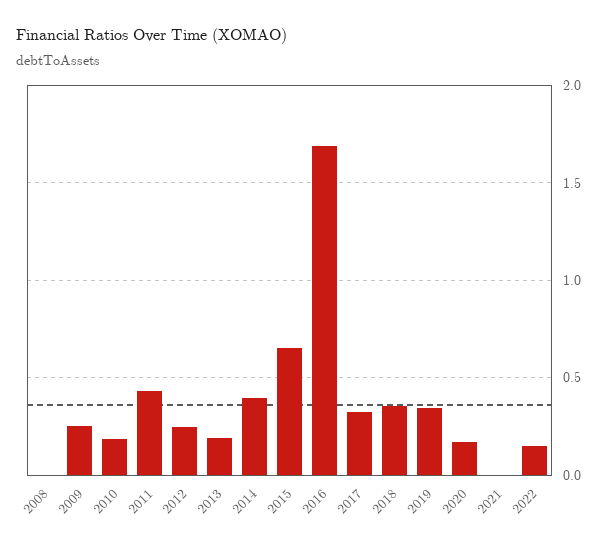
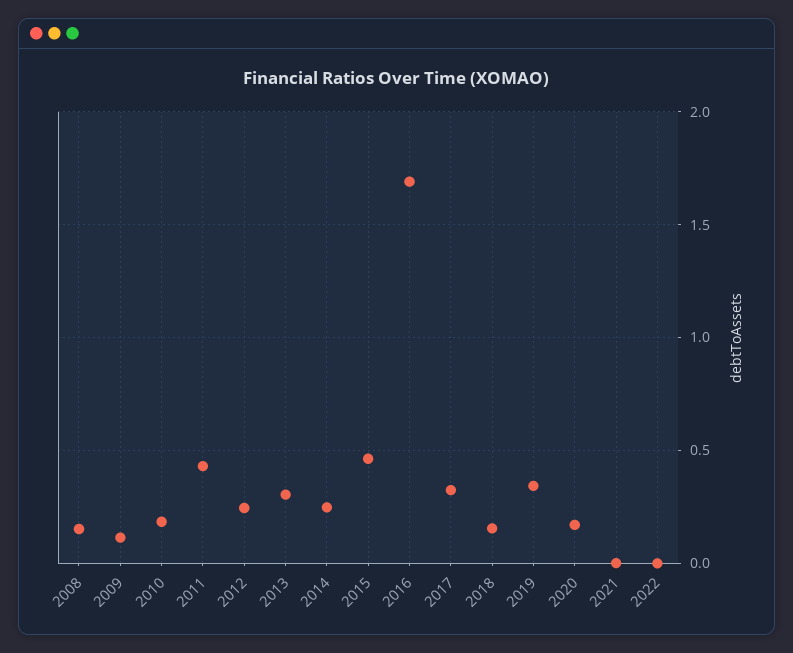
2008: 0 -> 0.15
2009: 0.25 -> 0.1
2013: 0.2 -> 0.3
2014: 0.4 -> 0.25
2015: 0.65 -> 0.45
2018: 0.35 -> 0.15
2022: 0.15 -> 0

